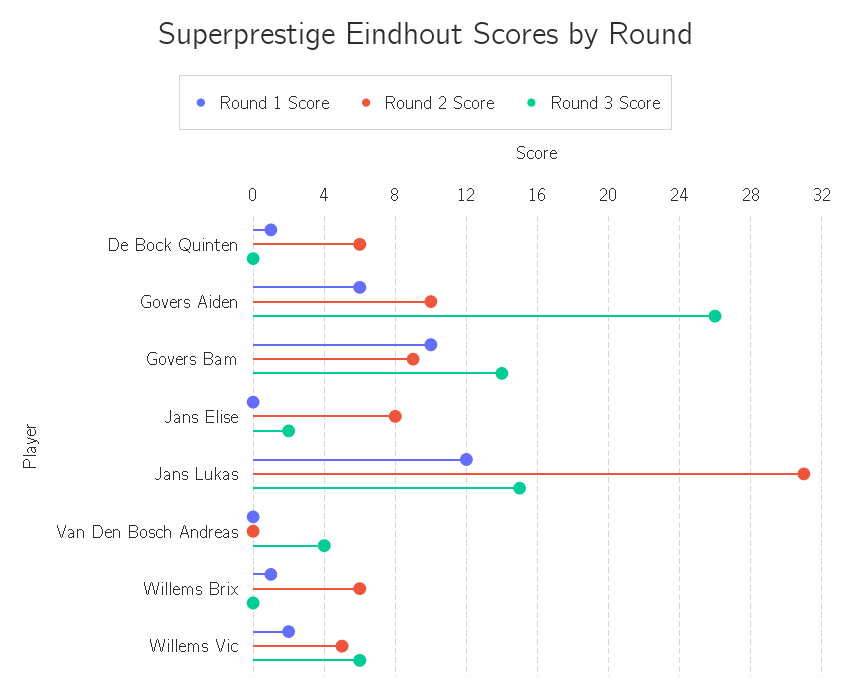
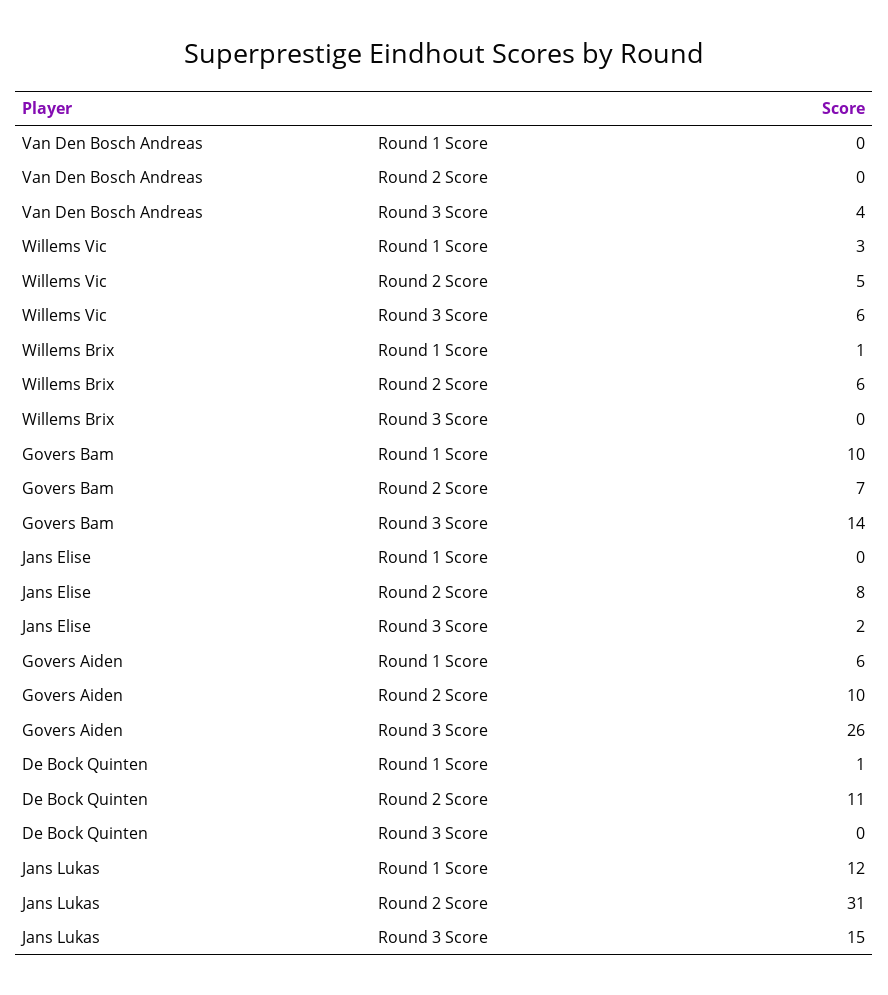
Round 2 Score, De Bock Quinten: 6 -> 11
Round 2 Score, Govers Bam: 9 -> 7
Round 1 Score, Willems Vic: 2 -> 3

